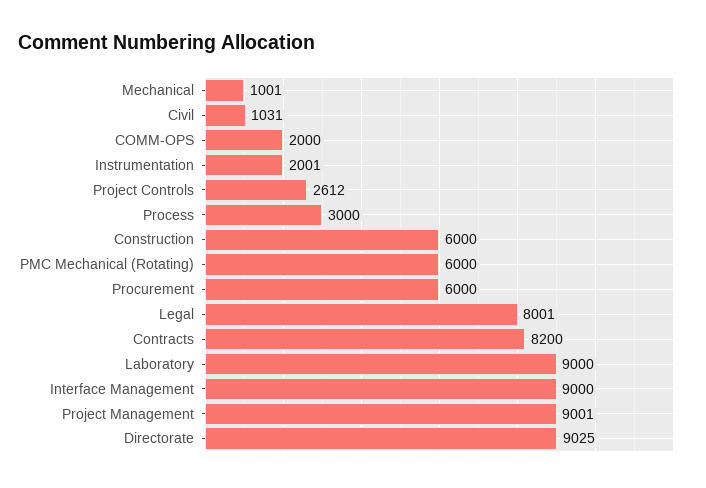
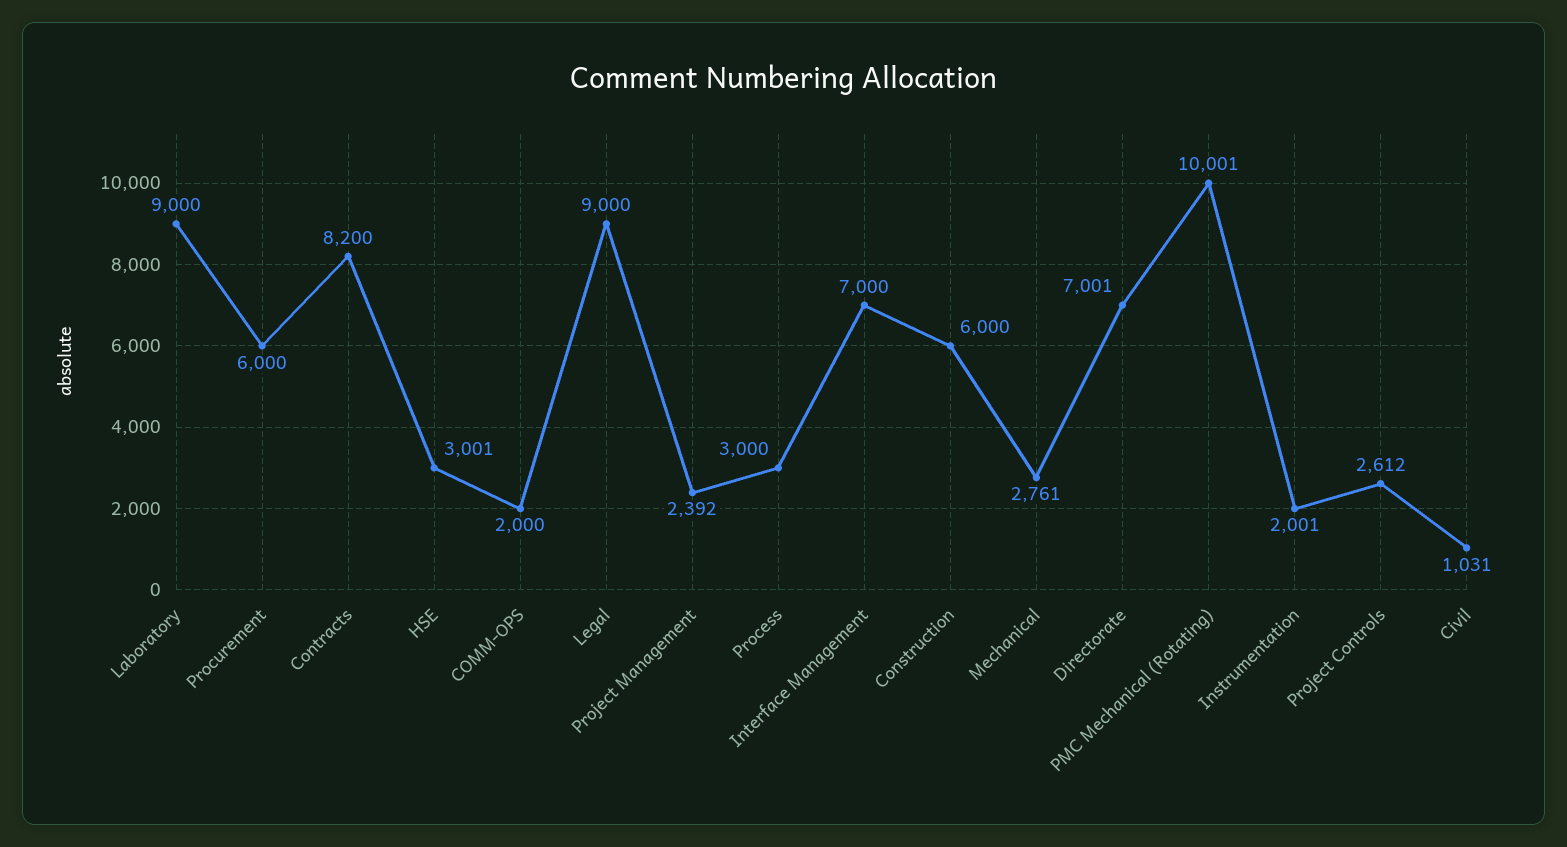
Mechanical: 1001 -> 2761
PMC Mechanical (Rotating): 6000 -> 10001
Legal: 8001 -> 9000
Interface Management: 9000 -> 7000
Project Management: 9001 -> 2392
Directorate: 9025 -> 7001
HSE: none -> 3001

